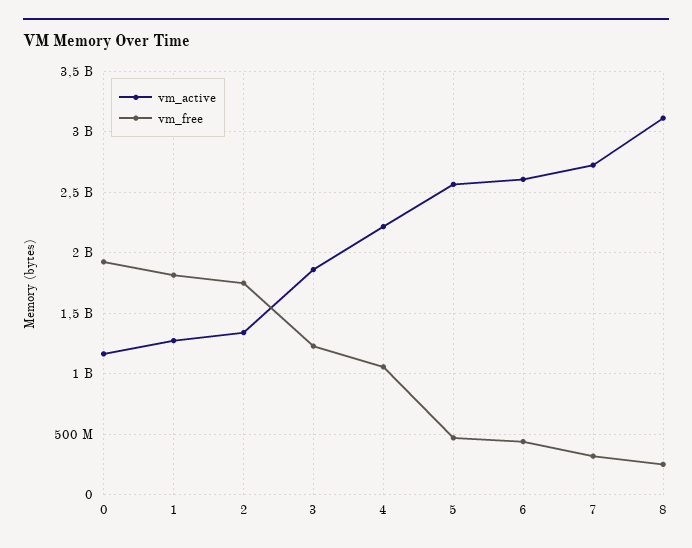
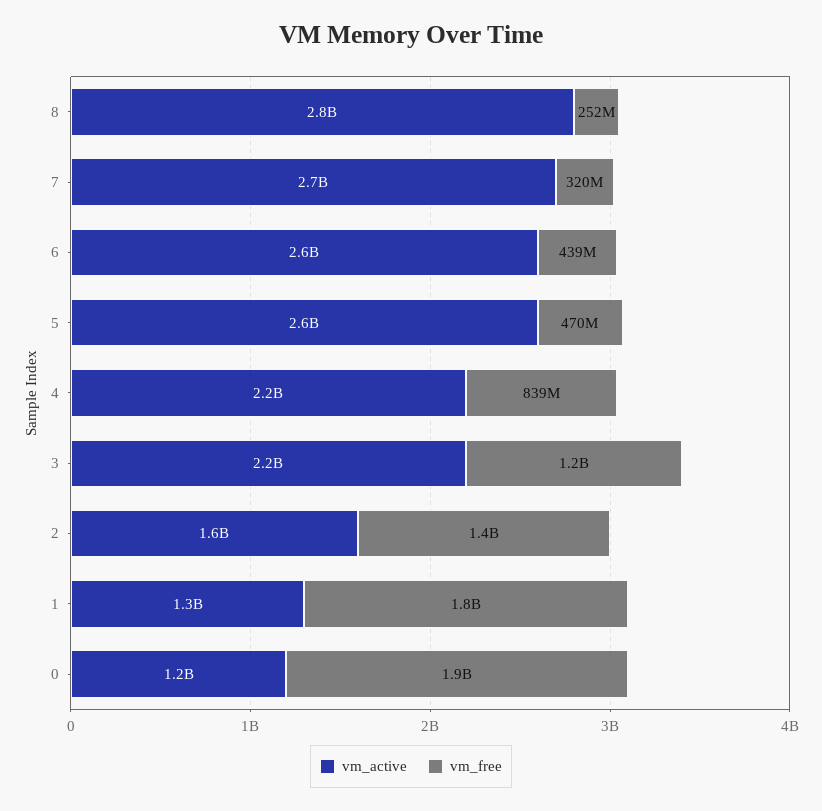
vm_active, 2: 1350000000 -> 1600000000
vm_free, 2: 1750000000 -> 1400000000
vm_active, 3: 1850000000 -> 2200000000
vm_free, 4: 1050000000 -> 839000000
vm_active, 8: 3100000000 -> 2800000000

